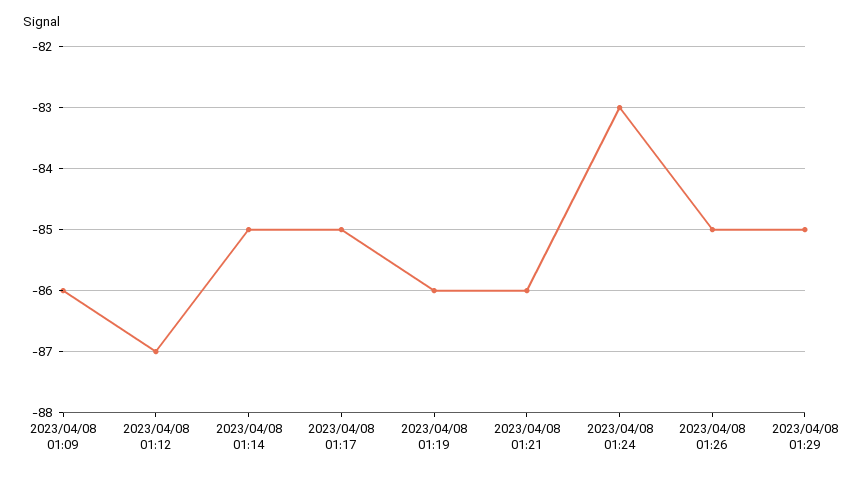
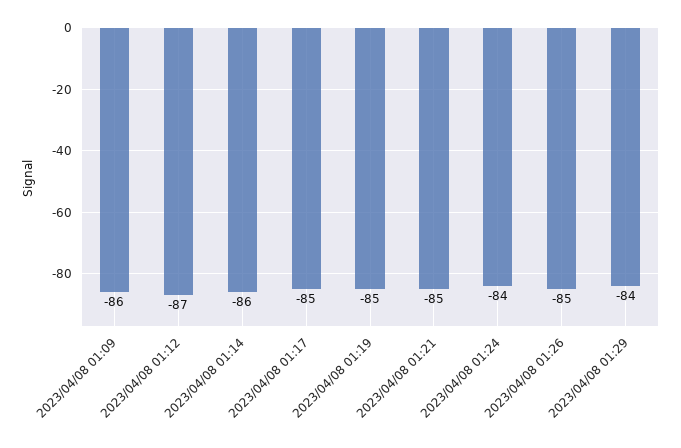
2023/04/08 01:14: -85 -> -86
2023/04/08 01:19: -86 -> -85
2023/04/08 01:21: -86 -> -85
2023/04/08 01:24: -83 -> -84
2023/04/08 01:29: -85 -> -84

